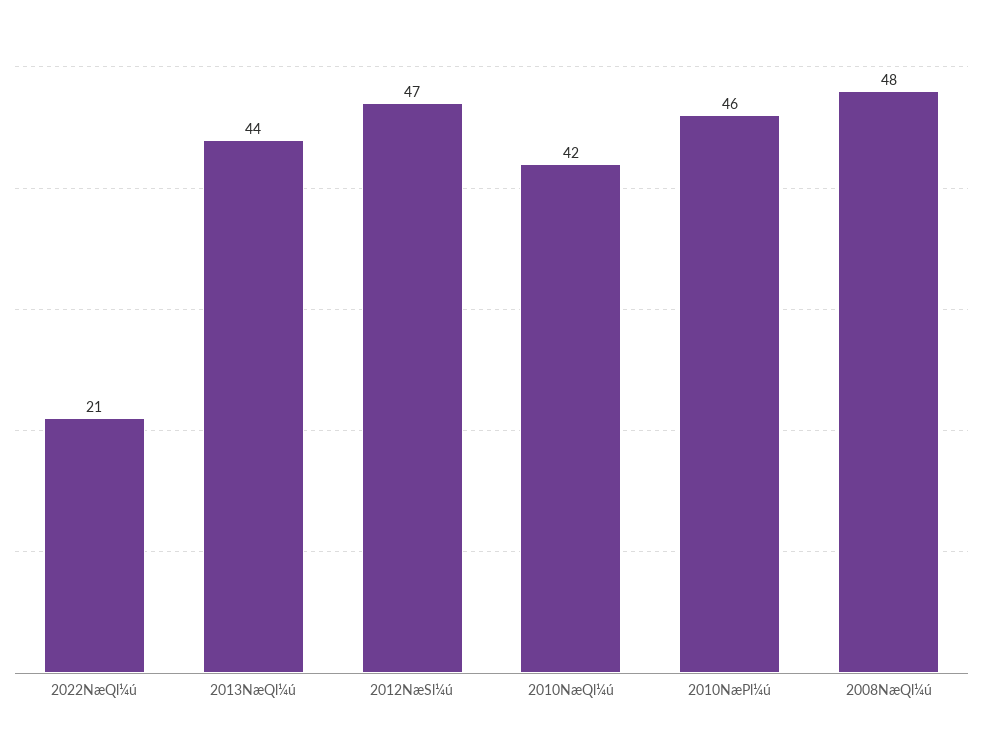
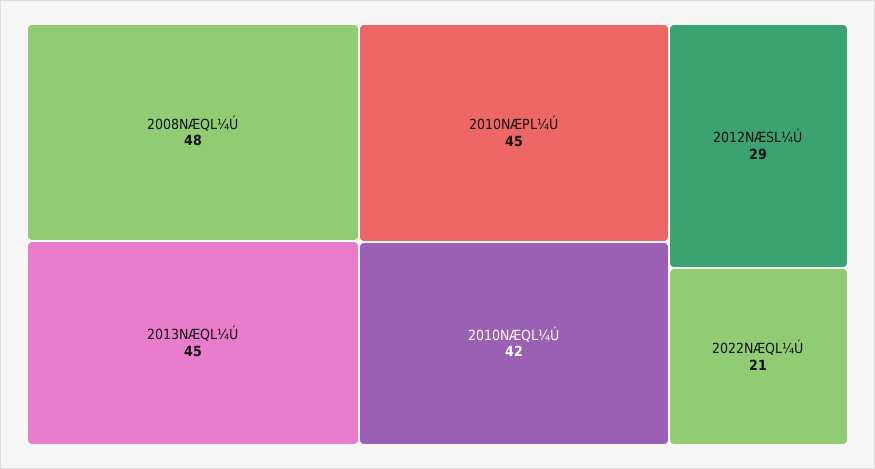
2013NæQl¼ú: 44 -> 45
2012NæSl¼ú: 47 -> 29
2010NæPl¼ú: 46 -> 45

